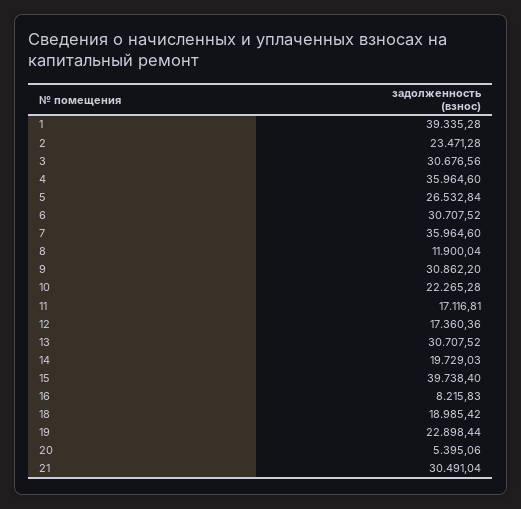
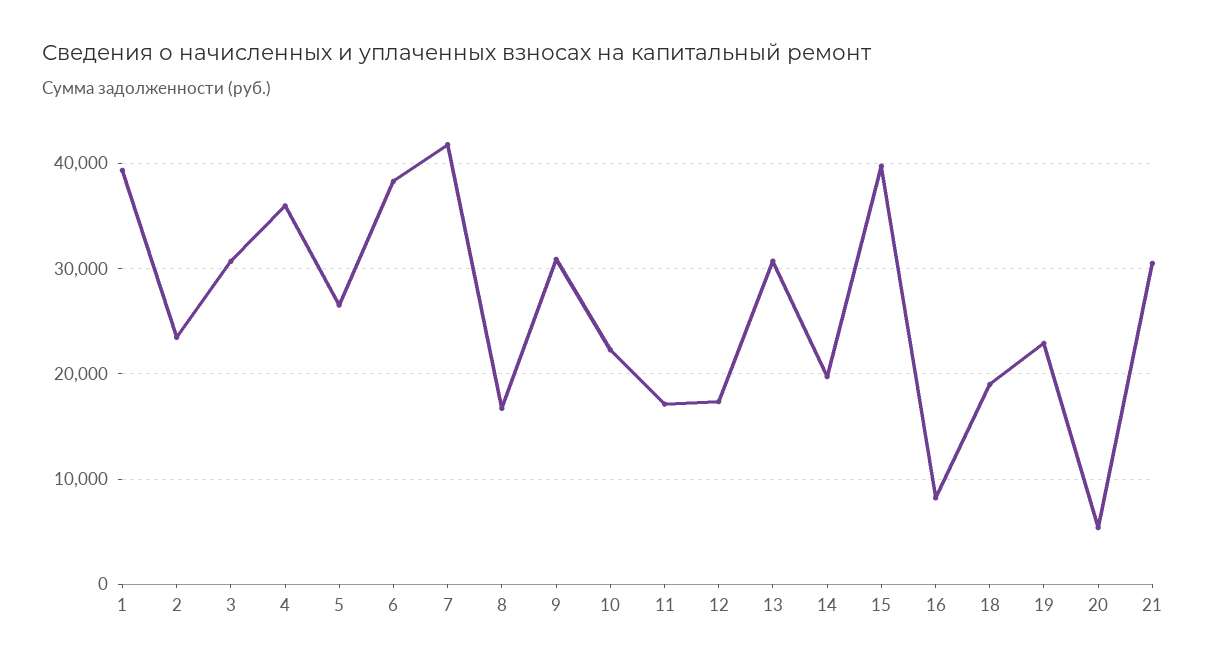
6: 30707.52 -> 38000
7: 35964.6 -> 42000
8: 11900.04 -> 17000

